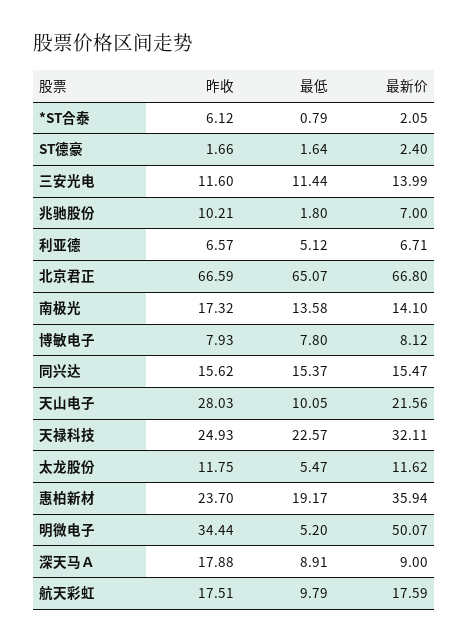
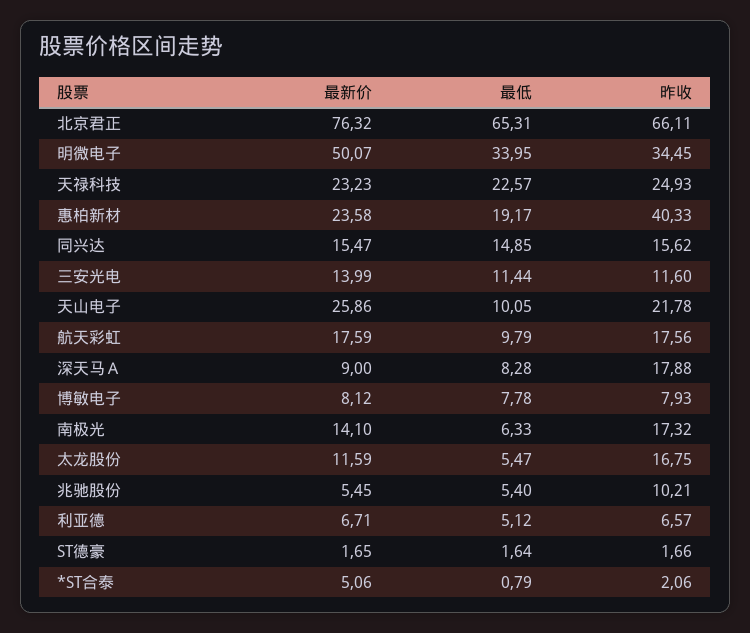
昨收, *ST合泰: 6.12 -> 2.06
最新价, *ST合泰: 2.05 -> 5.06
最新价, ST德豪: 2.4 -> 1.65
最低, 兆驰股份: 1.8 -> 5.4
最新价, 兆驰股份: 7 -> 5.45
昨收, 北京君正: 66.59 -> 66.11
最低, 北京君正: 65.07 -> 65.31
最新价, 北京君正: 66.8 -> 76.32
最低, 南极光: 13.58 -> 6.33
最低, 博敏电子: 7.8 -> 7.78
最低, 同兴达: 15.37 -> 14.85
昨收, 天山电子: 28.03 -> 21.78
最新价, 天山电子: 21.56 -> 25.86
最新价, 天禄科技: 32.11 -> 23.23
昨收, 太龙股份: 11.75 -> 16.75
最新价, 太龙股份: 11.62 -> 11.59
昨收, 惠柏新材: 23.7 -> 40.33
最新价, 惠柏新材: 35.94 -> 23.58
昨收, 明微电子: 34.44 -> 34.45
最低, 明微电子: 5.2 -> 33.95
最低, 深天马Ａ: 8.91 -> 8.28
昨收, 航天彩虹: 17.51 -> 17.56

